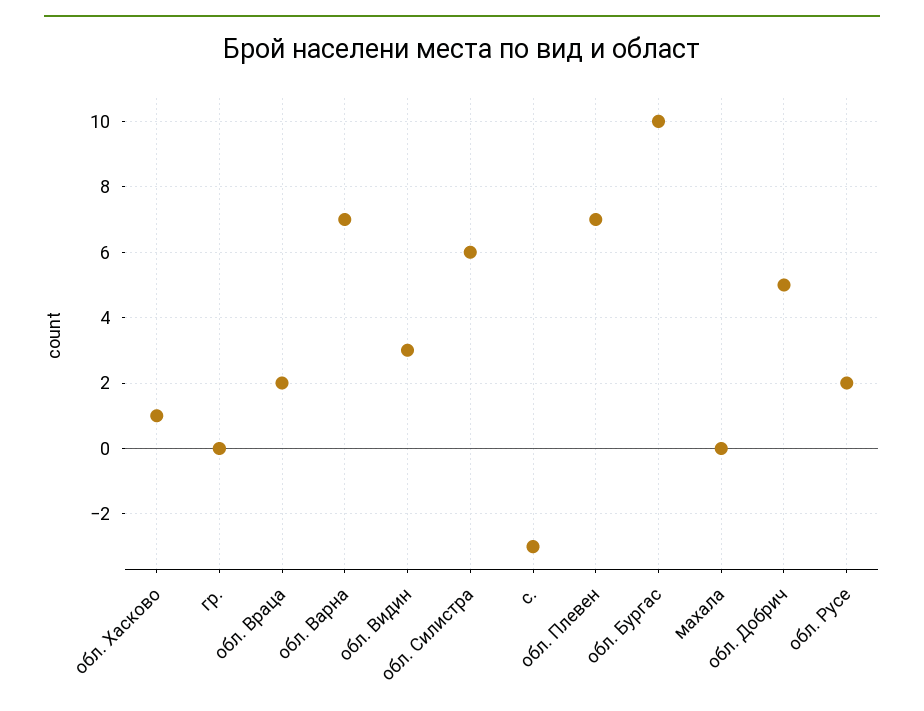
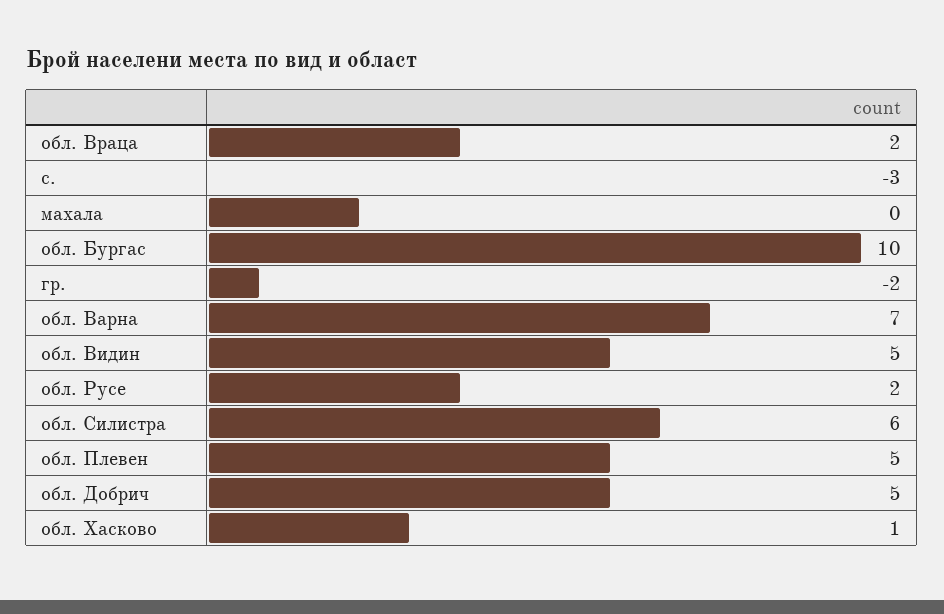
гр.: 0 -> -2
обл. Видин: 3 -> 5
обл. Плевен: 7 -> 5

